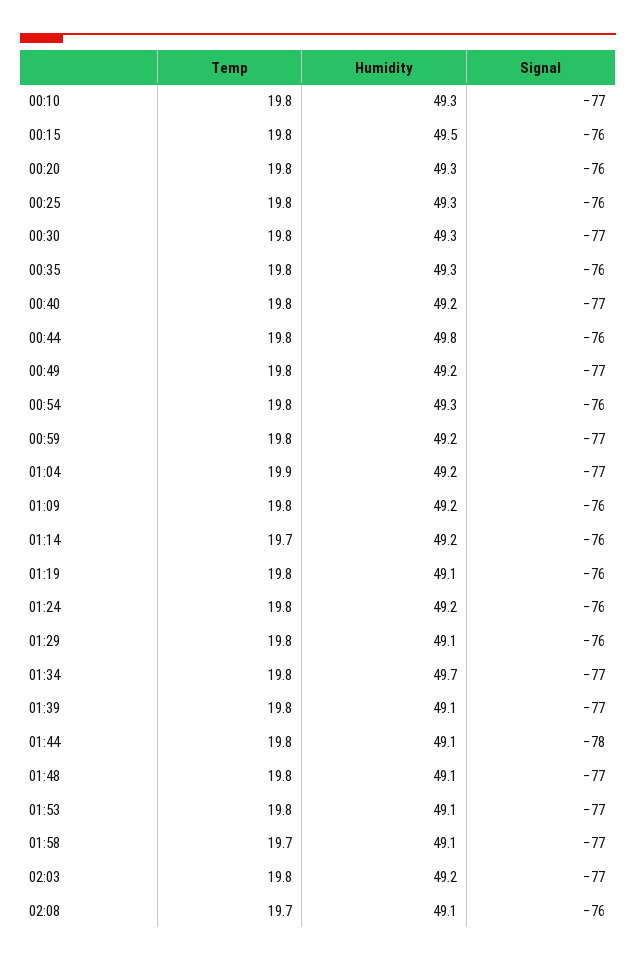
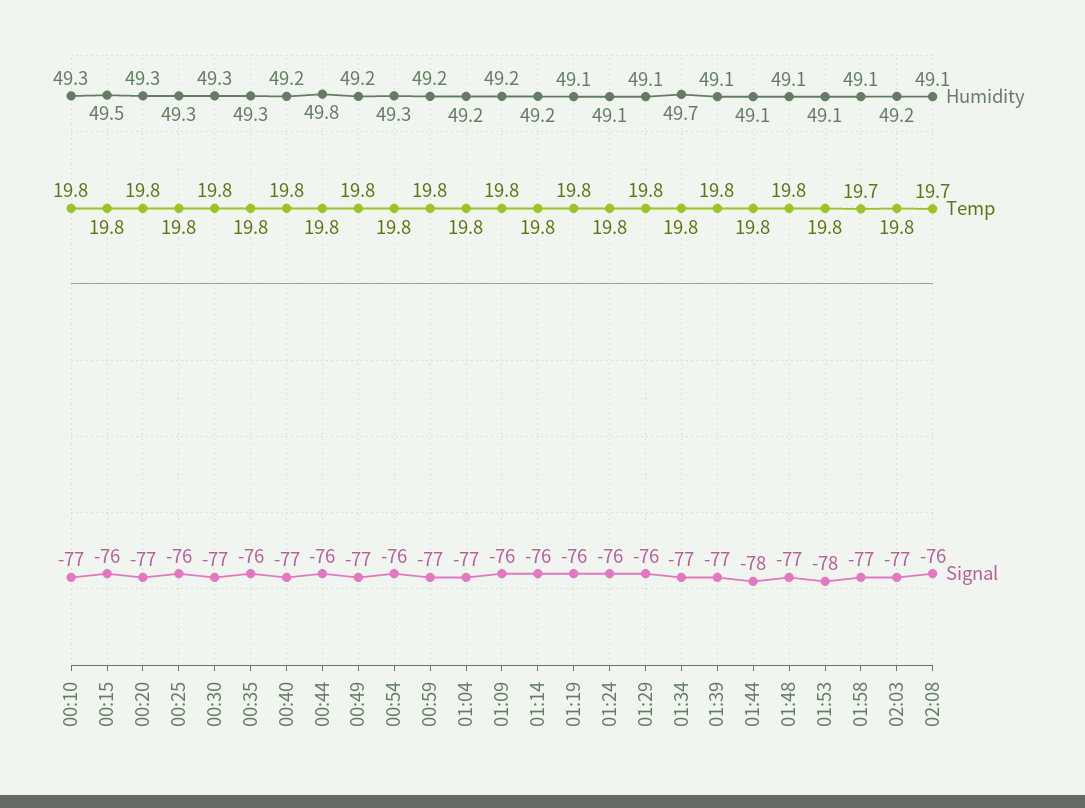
Signal, 00:20: -76 -> -77
Temp, 01:04: 19.9 -> 19.8
Temp, 01:14: 19.7 -> 19.8
Humidity, 01:24: 49.2 -> 49.1
Signal, 01:53: -77 -> -78

